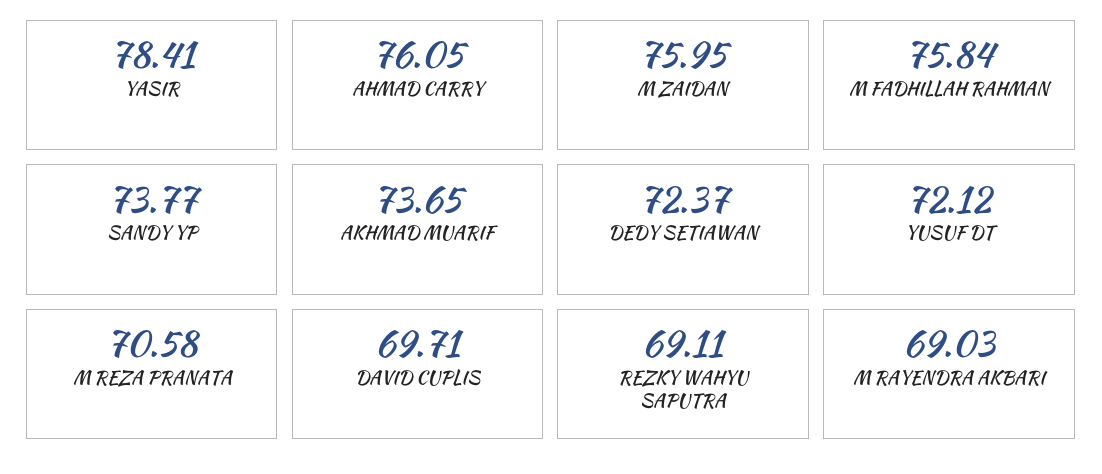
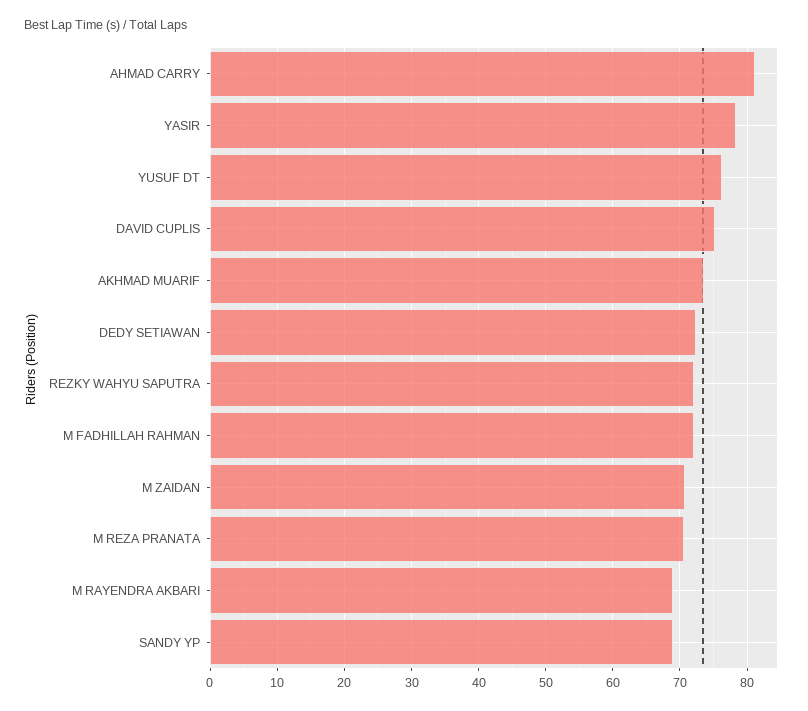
AHMAD CARRY: 76.05 -> 81
M ZAIDAN: 75.95 -> 71
M FADHILLAH RAHMAN: 75.84 -> 72
SANDY YP: 73.77 -> 69
YUSUF DT: 72.12 -> 76
DAVID CUPLIS: 69.71 -> 75
REZKY WAHYU SAPUTRA: 69.11 -> 72

